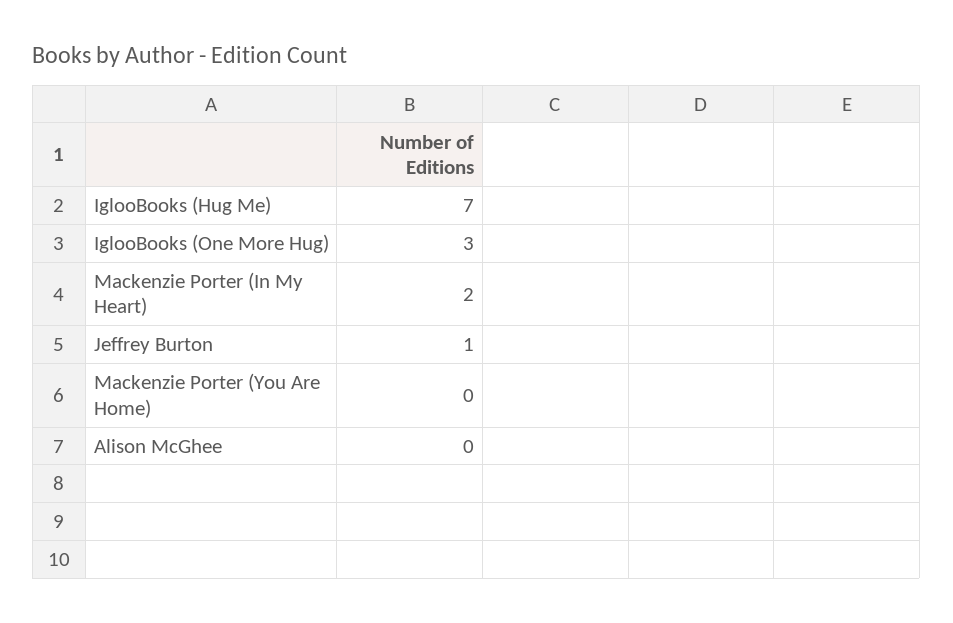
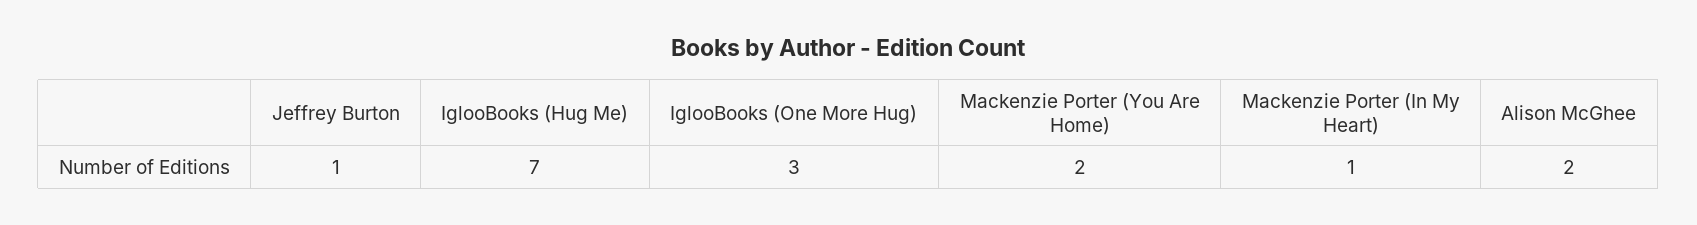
Mackenzie Porter (In My Heart): 2 -> 1
Mackenzie Porter (You Are Home): 0 -> 2
Alison McGhee: 0 -> 2

